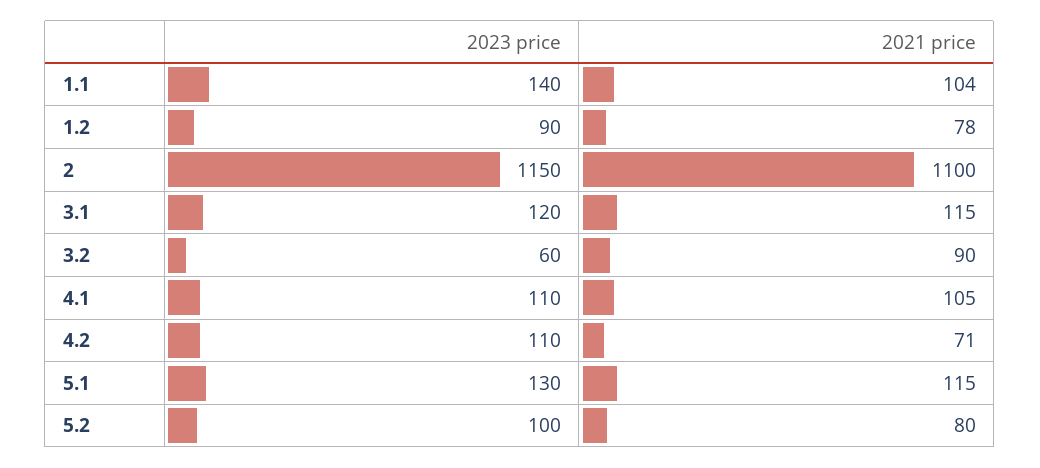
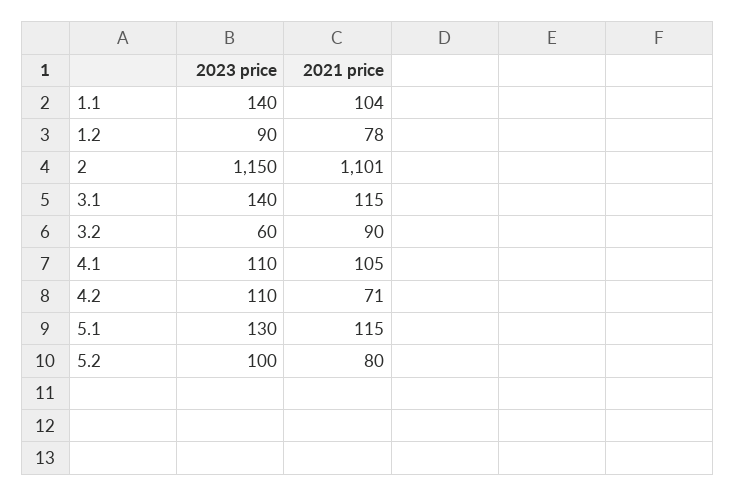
2021 price, 2: 1100 -> 1101
2023 price, 3.1: 120 -> 140

